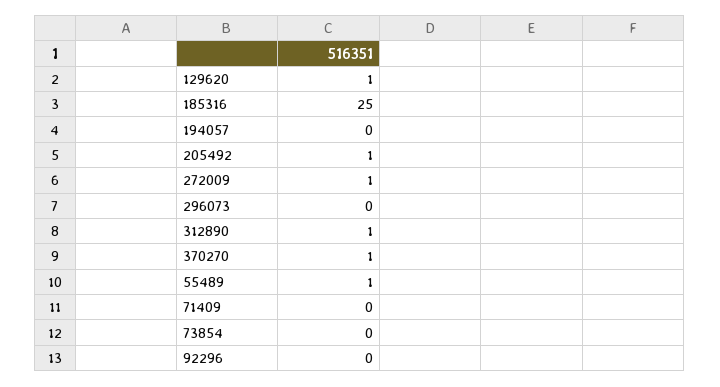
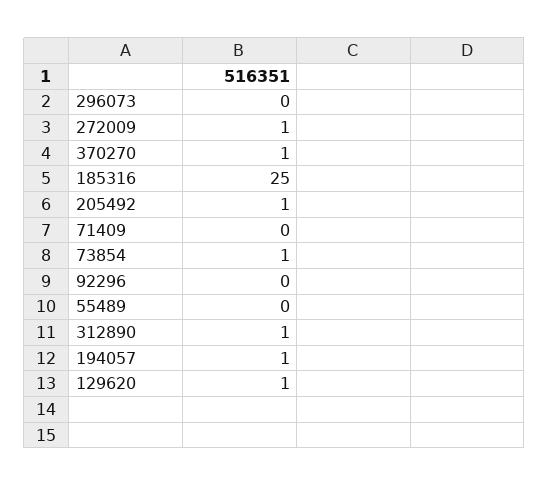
194057: 0 -> 1
55489: 1 -> 0
73854: 0 -> 1

